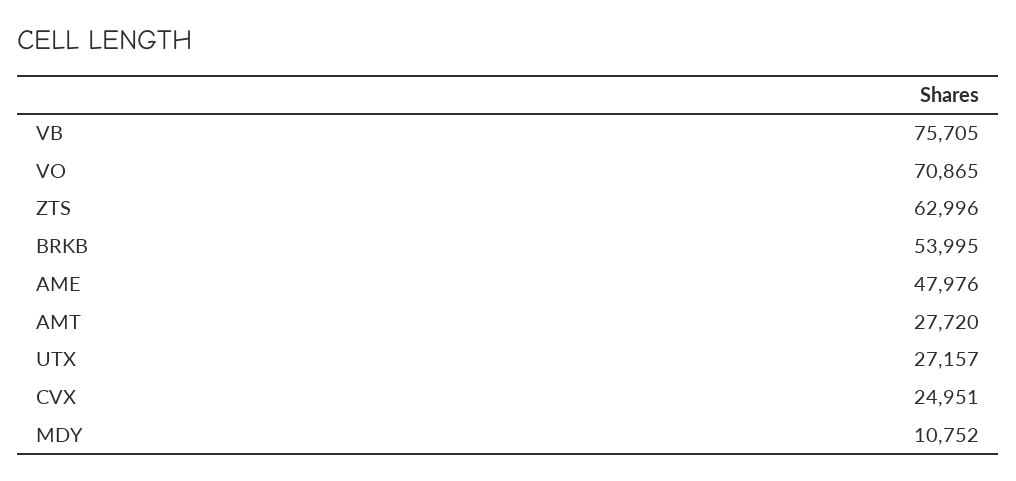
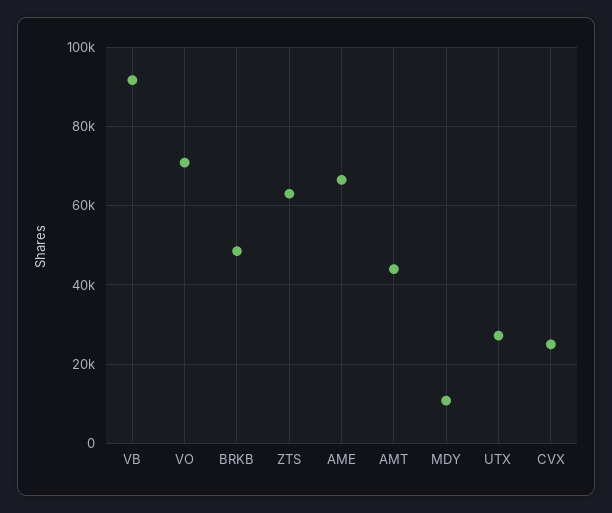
VB: 75705 -> 92000
BRKB: 53995 -> 48000
AME: 47976 -> 66000
AMT: 27720 -> 44000

